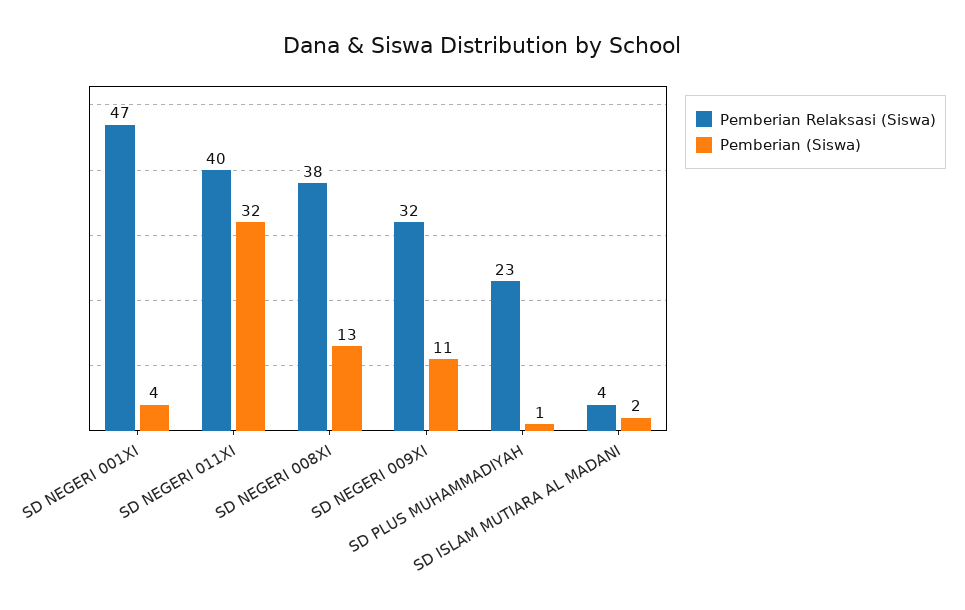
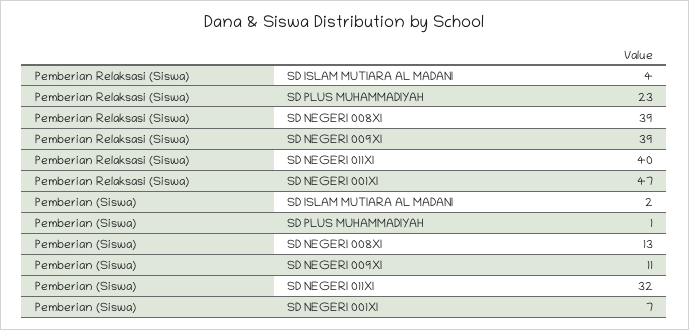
Pemberian (Siswa), SD NEGERI 001XI: 4 -> 7
Pemberian Relaksasi (Siswa), SD NEGERI 008XI: 38 -> 39
Pemberian Relaksasi (Siswa), SD NEGERI 009XI: 32 -> 39

